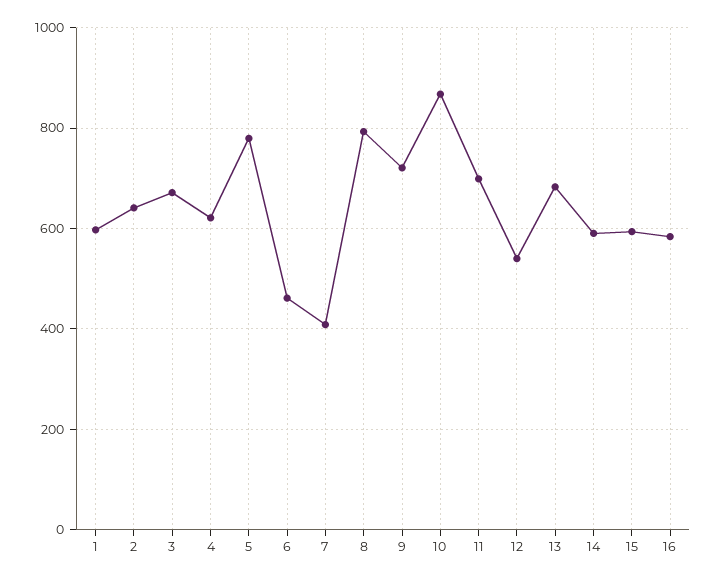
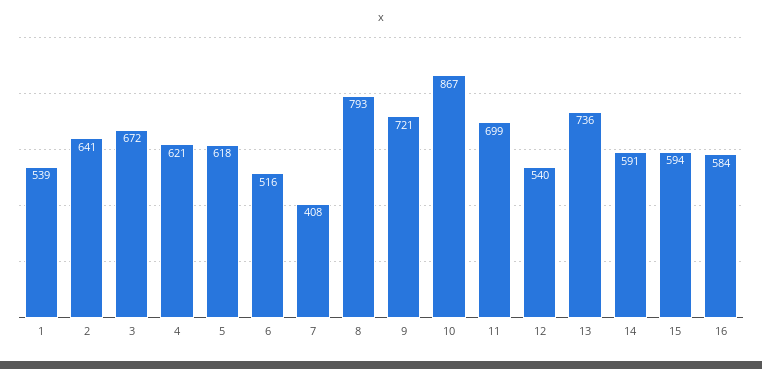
1: 600 -> 539
5: 780 -> 618
6: 460 -> 516
13: 680 -> 736

